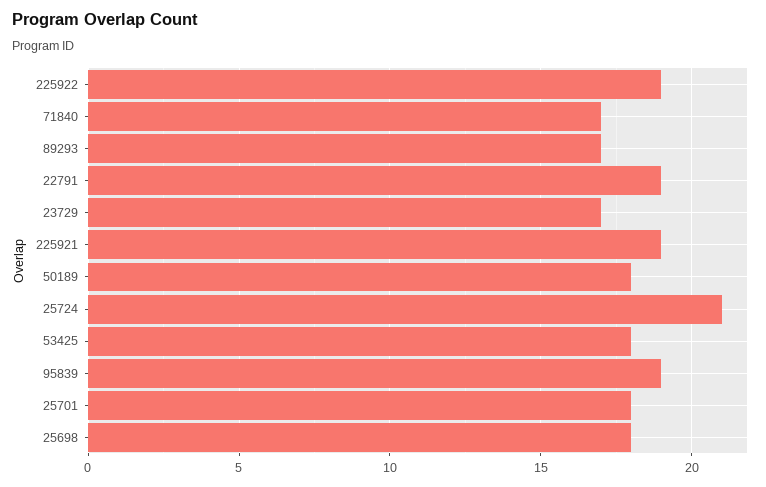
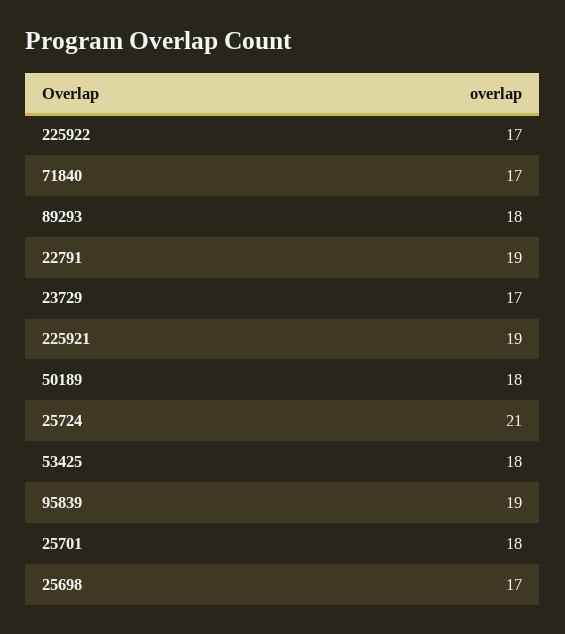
225922: 19 -> 17
89293: 17 -> 18
25698: 18 -> 17

